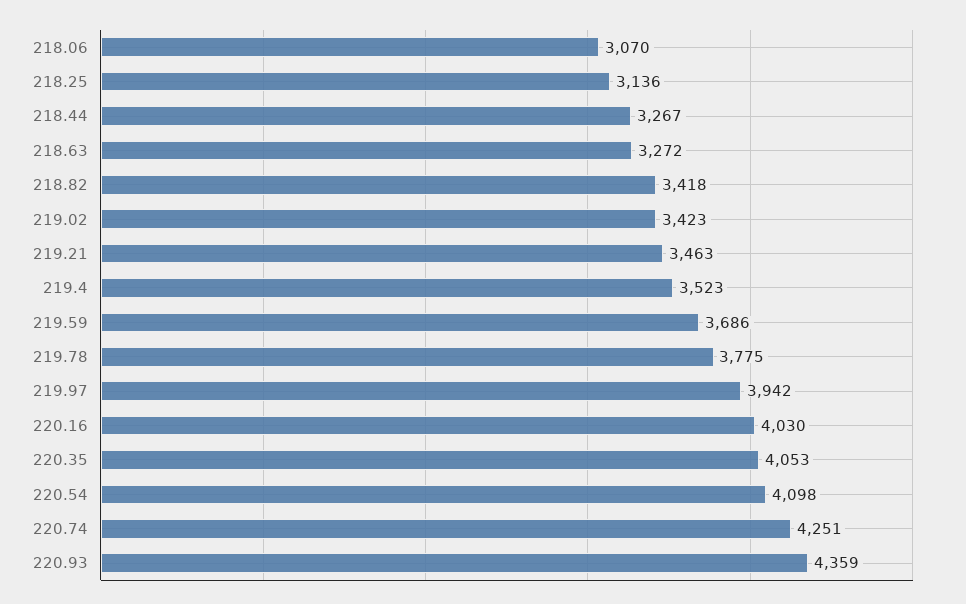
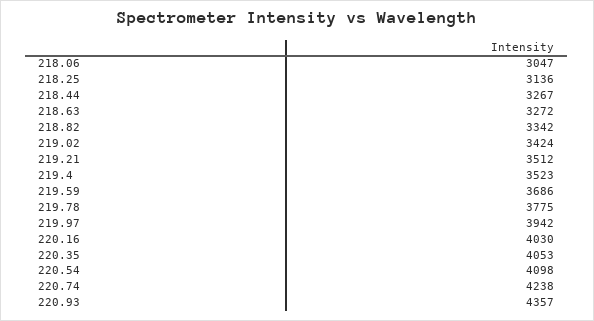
218.06: 3070 -> 3047
218.82: 3418 -> 3342
219.02: 3423 -> 3424
219.21: 3463 -> 3512
220.74: 4251 -> 4238
220.93: 4359 -> 4357

